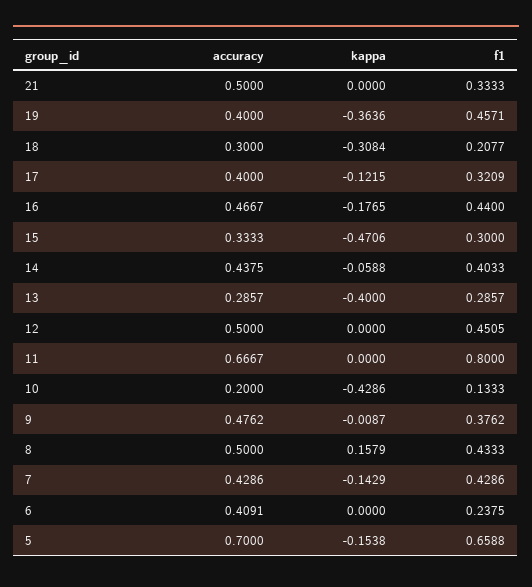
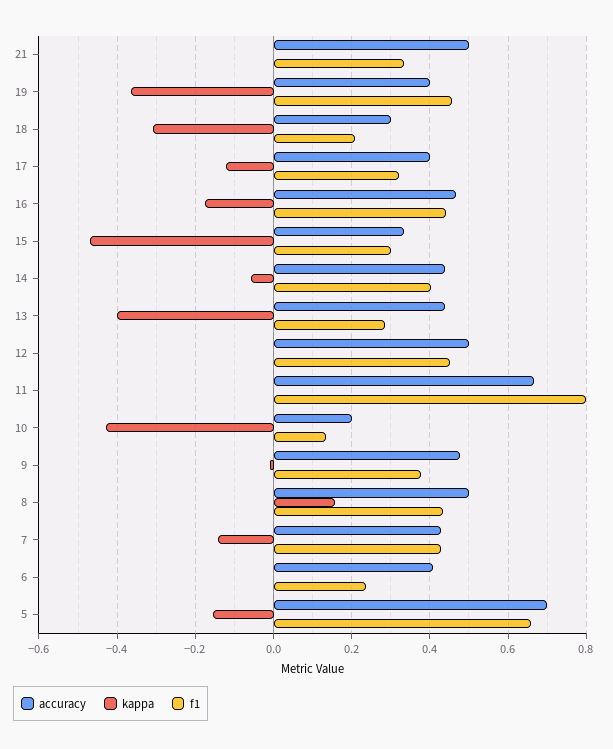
accuracy, 13: 0.2857 -> 0.44

